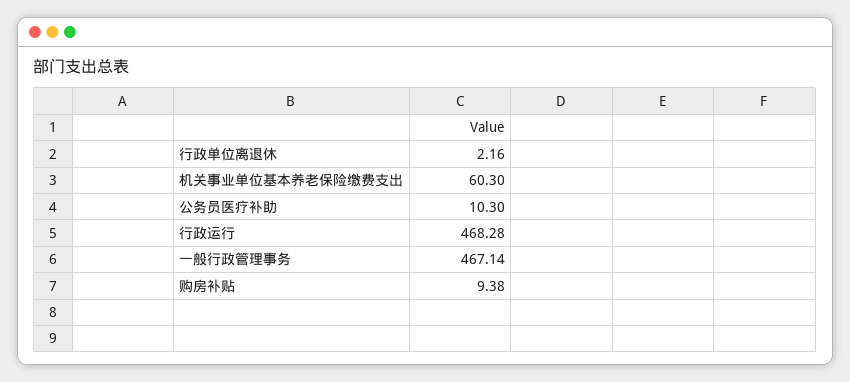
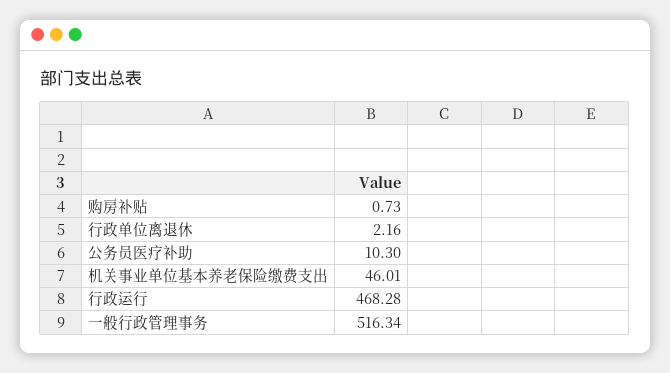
机关事业单位基本养老保险缴费支出: 60.3 -> 46.01
一般行政管理事务: 467.14 -> 516.34
购房补贴: 9.38 -> 0.73

